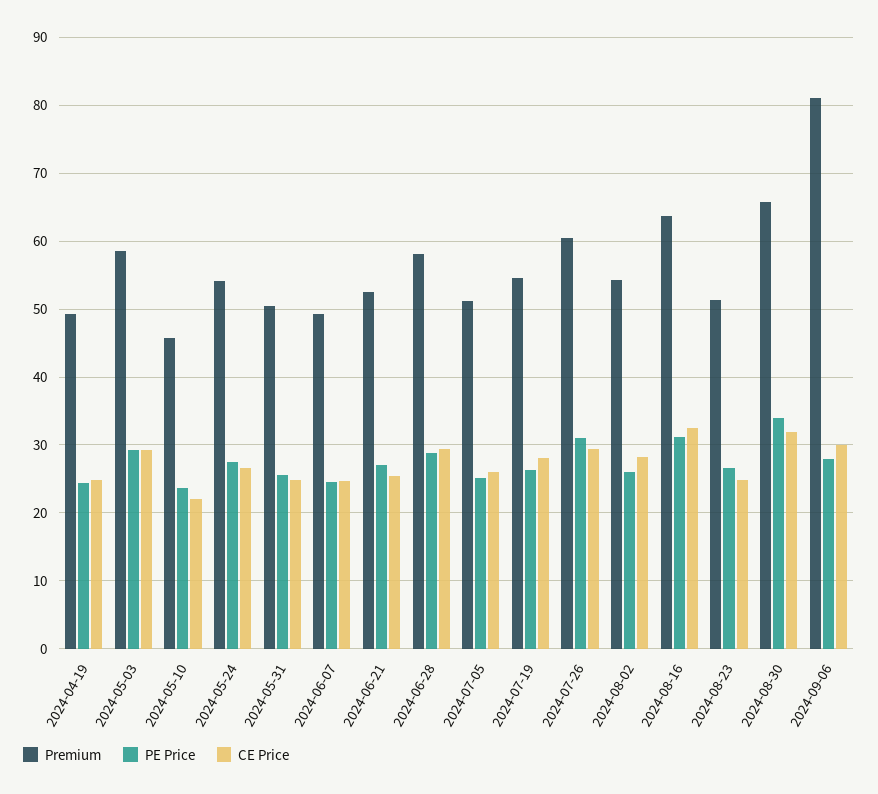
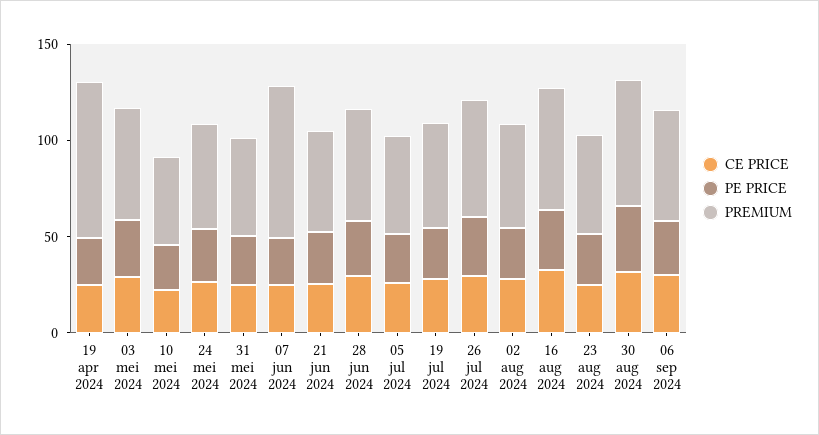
Premium, 2024-04-19: 49 -> 80
Premium, 2024-06-07: 49 -> 80
Premium, 2024-09-06: 81 -> 60

